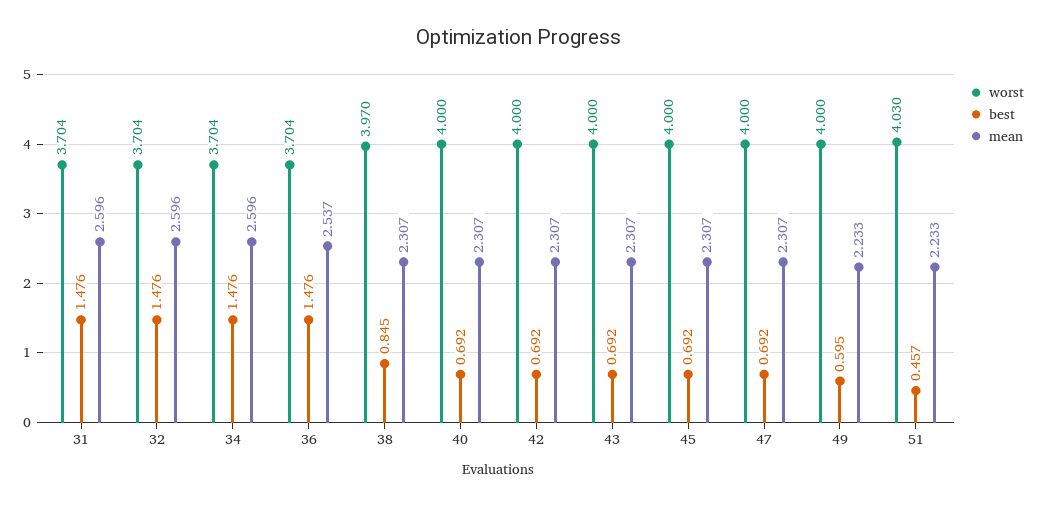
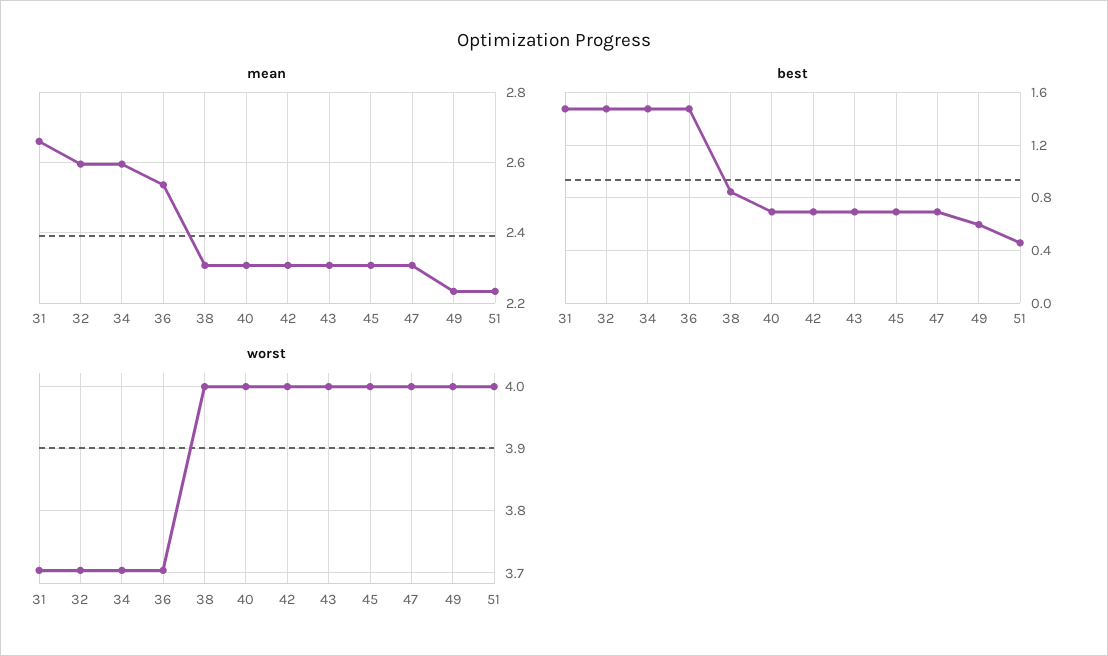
mean, 31: 2.596 -> 2.66
worst, 38: 3.97 -> 4
worst, 51: 4.03 -> 4

